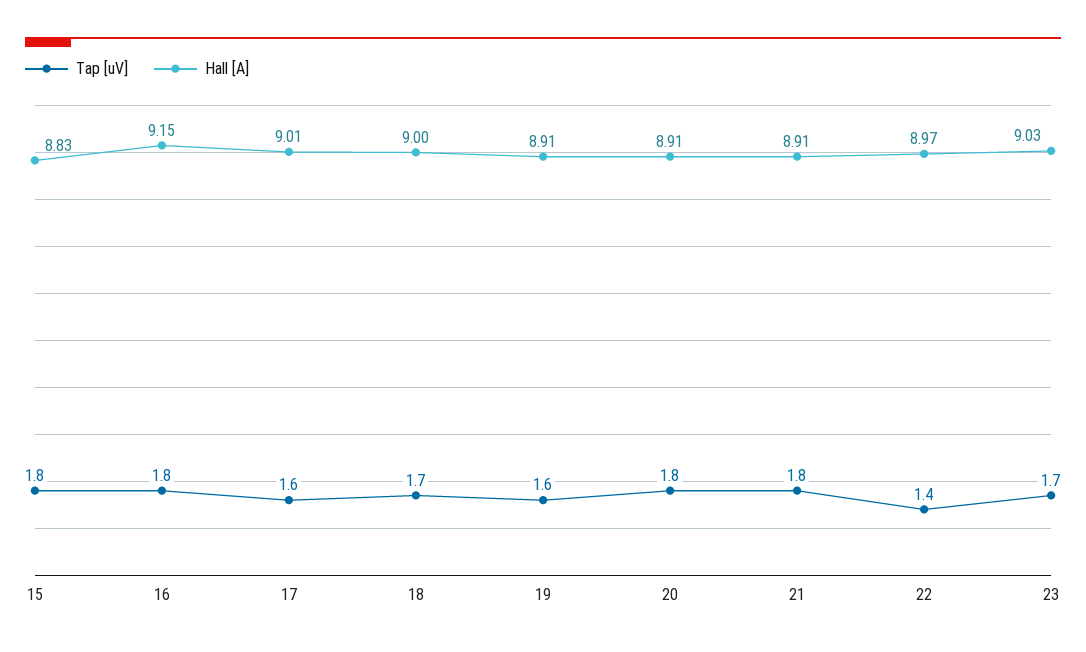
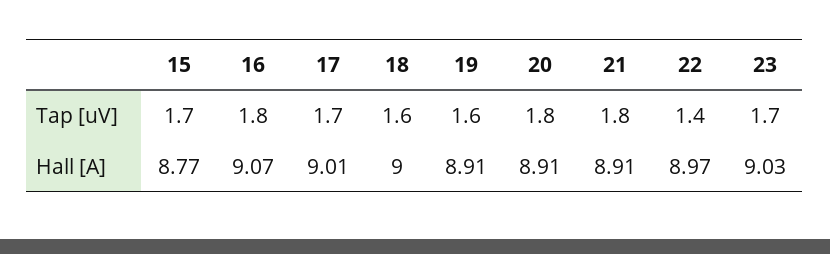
Tap [uV], 15: 1.8 -> 1.7
Hall [A], 15: 8.83 -> 8.77
Hall [A], 16: 9.15 -> 9.07
Tap [uV], 17: 1.6 -> 1.7
Tap [uV], 18: 1.7 -> 1.6

